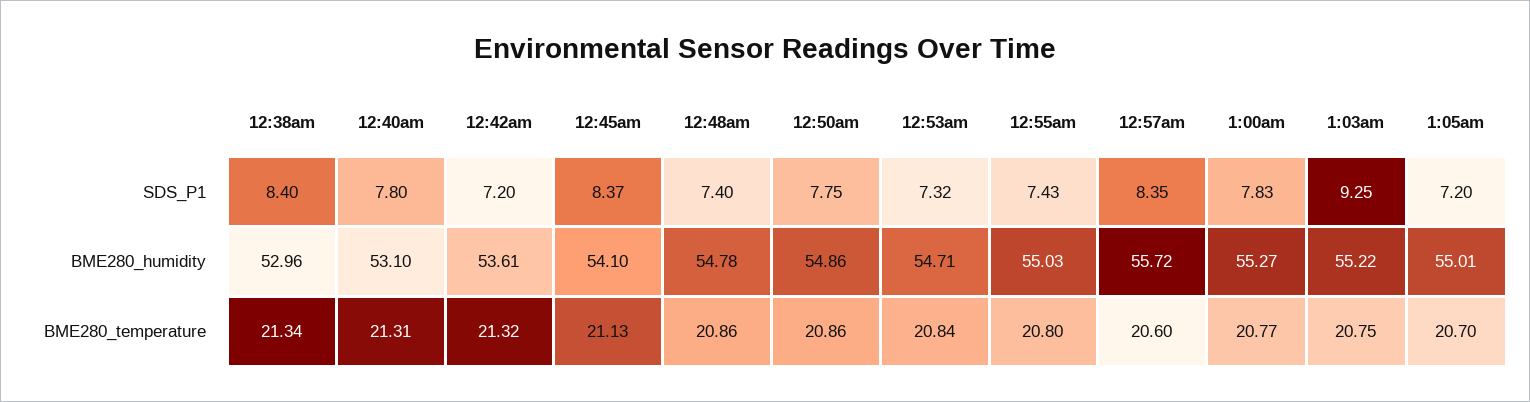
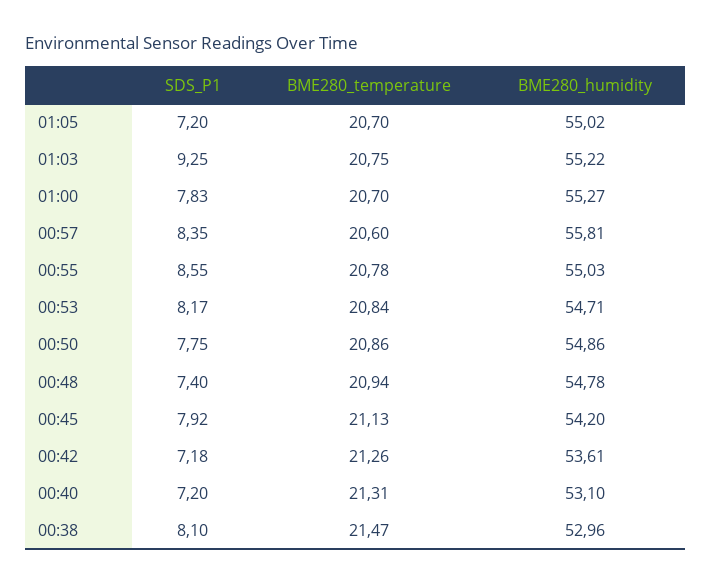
12:38am, SDS_P1: 8.4 -> 8.1
12:40am, SDS_P1: 7.8 -> 7.2
12:42am, SDS_P1: 7.2 -> 7.18
12:45am, SDS_P1: 8.37 -> 7.92
12:53am, SDS_P1: 7.32 -> 8.17
12:55am, SDS_P1: 7.43 -> 8.55
12:45am, BME280_humidity: 54.1 -> 54.2
12:57am, BME280_humidity: 55.72 -> 55.81
1:05am, BME280_humidity: 55.01 -> 55.02
12:38am, BME280_temperature: 21.34 -> 21.47
12:42am, BME280_temperature: 21.32 -> 21.26
12:48am, BME280_temperature: 20.86 -> 20.94
12:55am, BME280_temperature: 20.8 -> 20.78
1:00am, BME280_temperature: 20.77 -> 20.7

